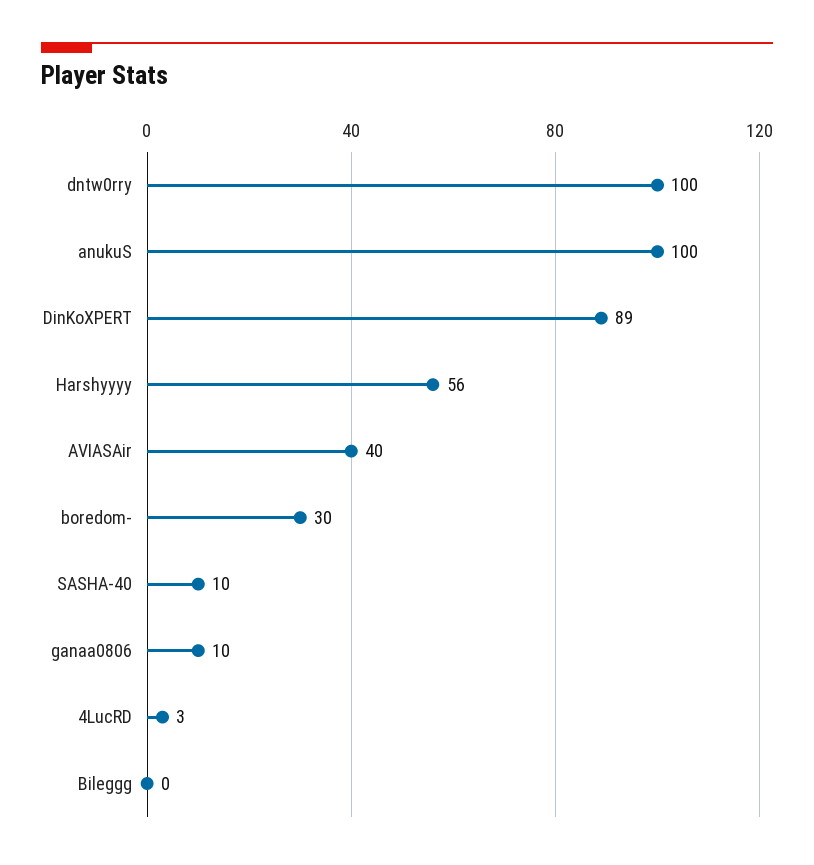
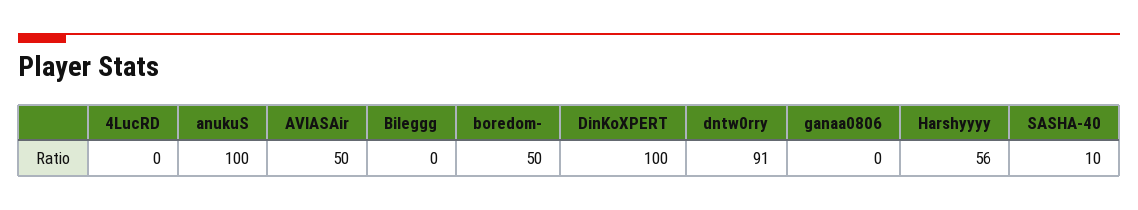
dntw0rry: 100 -> 91
DinKoXPERT: 89 -> 100
AVIASAir: 40 -> 50
boredom-: 30 -> 50
ganaa0806: 10 -> 0
4LucRD: 3 -> 0

